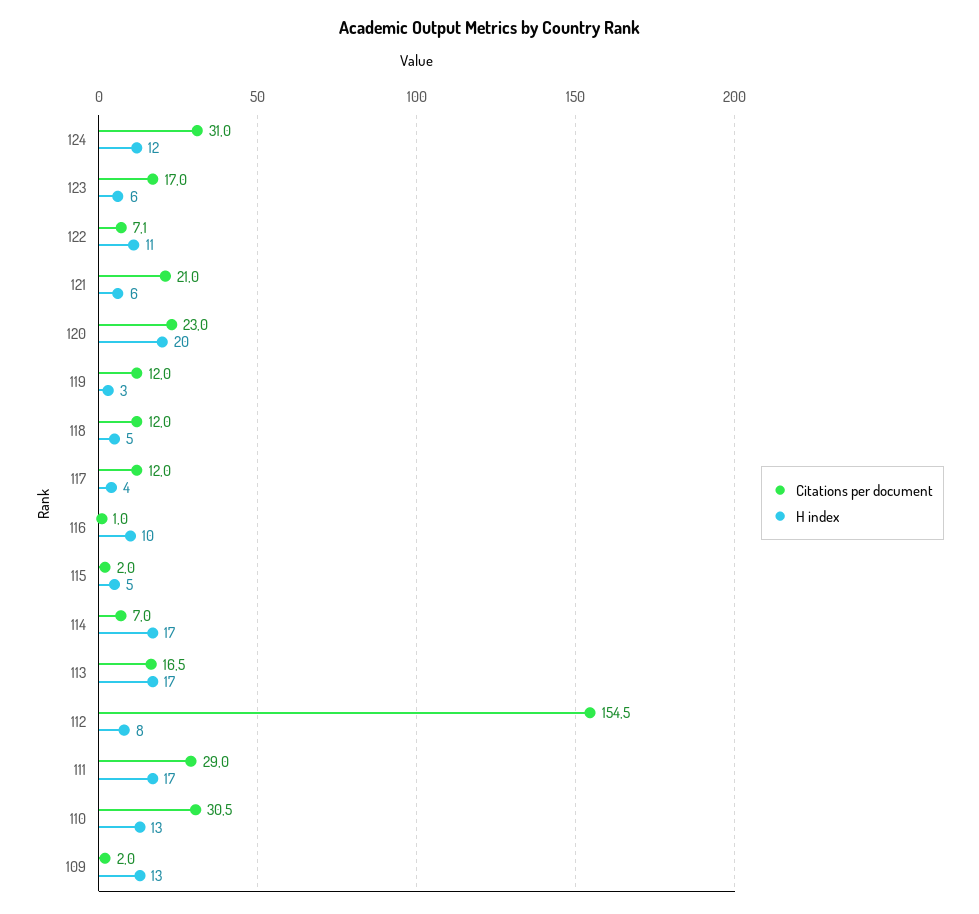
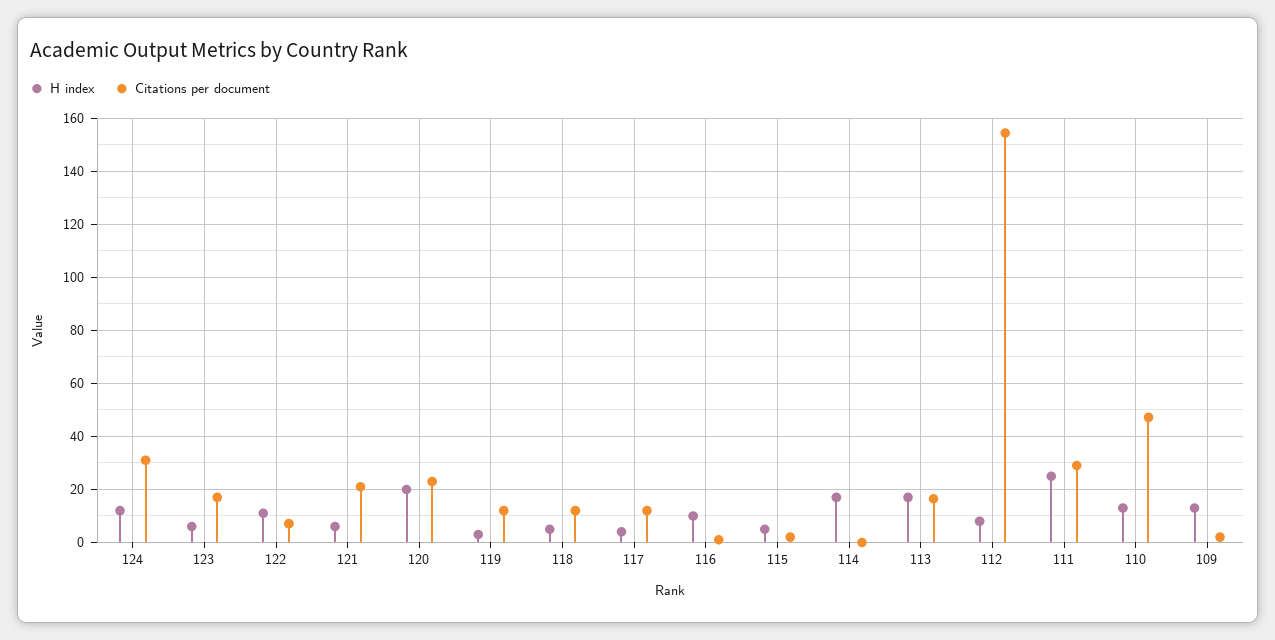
Citations per document, 114: 7 -> 0
H index, 111: 17 -> 25
Citations per document, 110: 30.5 -> 47.5

